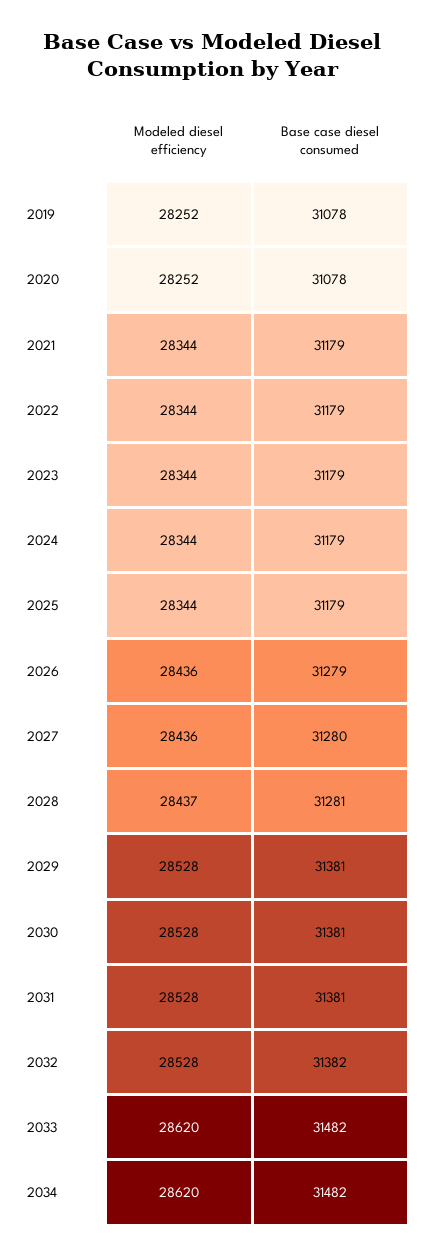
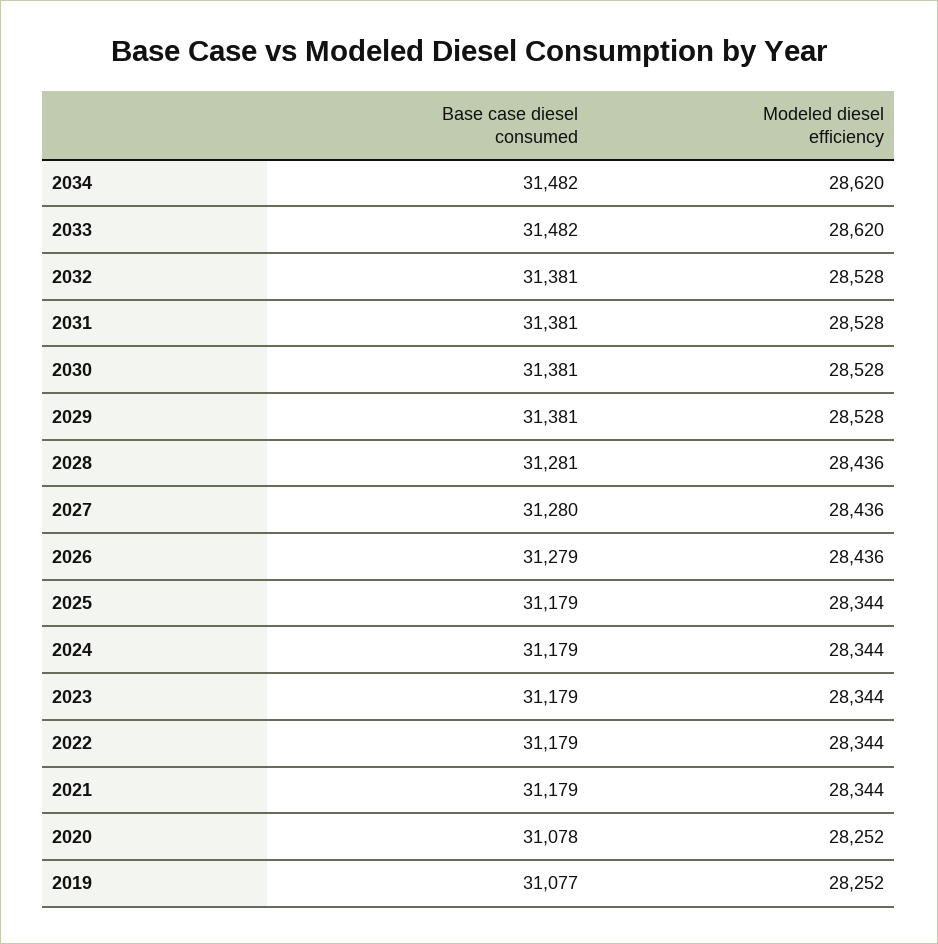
Base case diesel consumed, 2019: 31078 -> 31077
Modeled diesel efficiency, 2028: 28437 -> 28436
Base case diesel consumed, 2032: 31382 -> 31381

